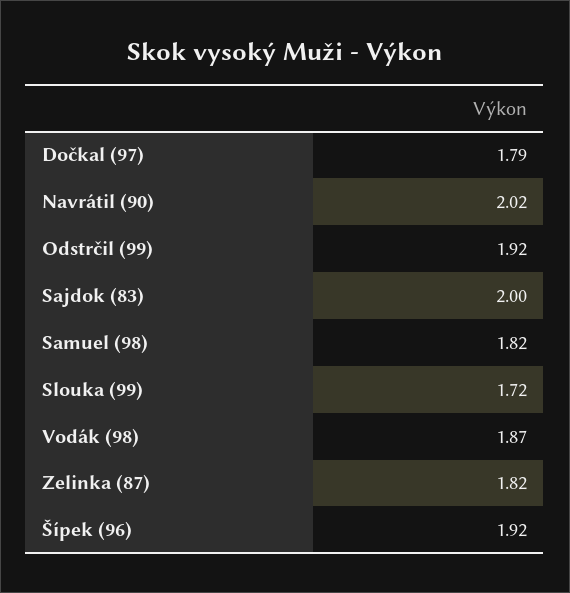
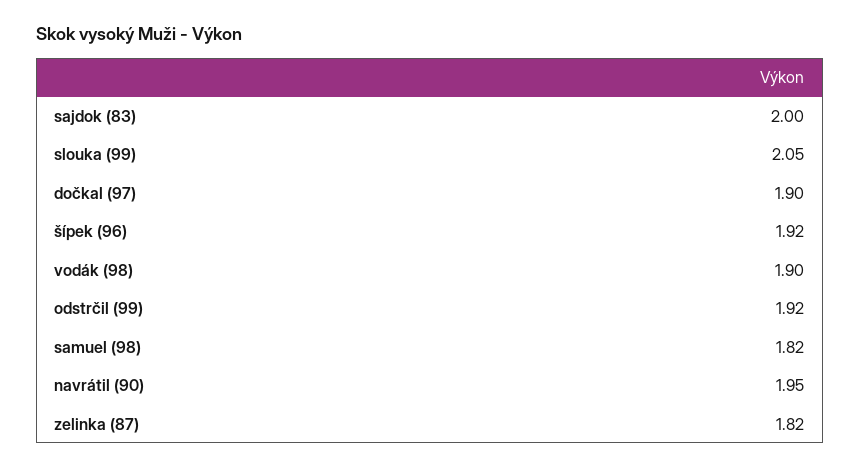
Dočkal (97): 1.79 -> 1.9
Navrátil (90): 2.02 -> 1.95
Slouka (99): 1.72 -> 2.05
Vodák (98): 1.87 -> 1.9

